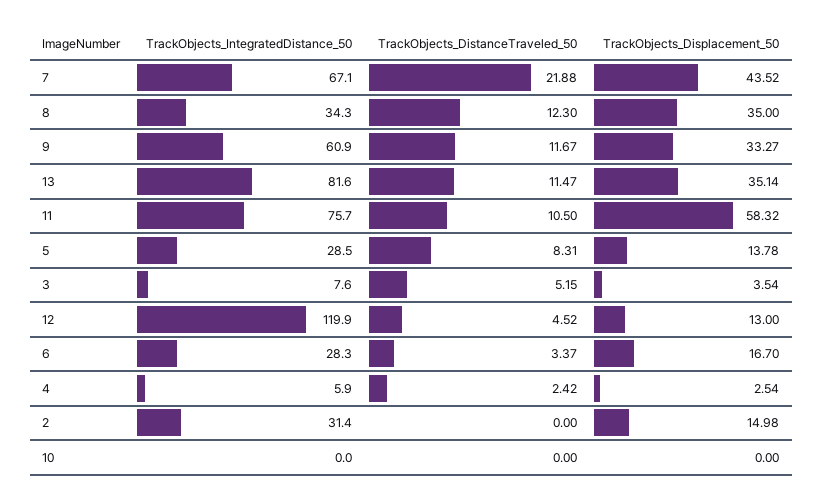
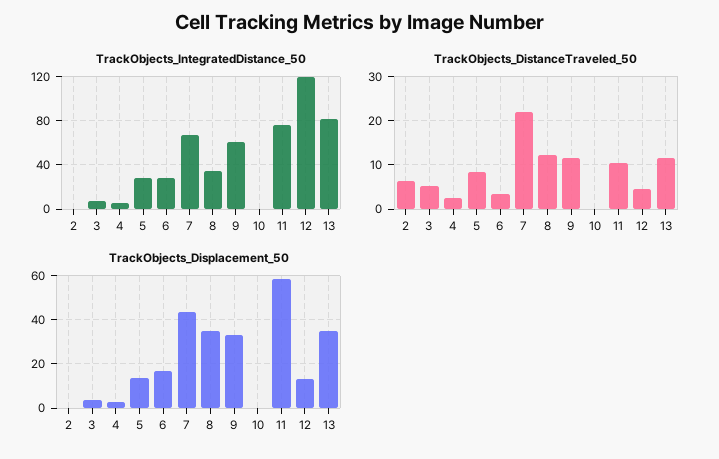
TrackObjects_IntegratedDistance_50, 2: 31.4 -> 0
TrackObjects_DistanceTraveled_50, 2: 0 -> 6
TrackObjects_Displacement_50, 2: 14.98 -> 0

